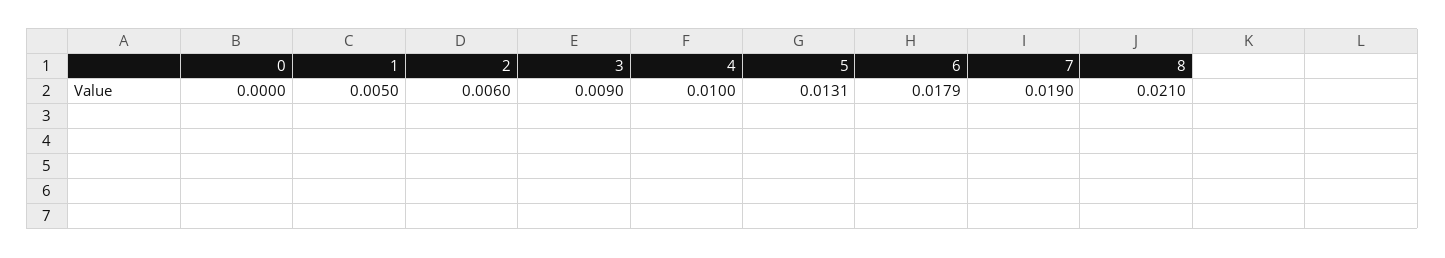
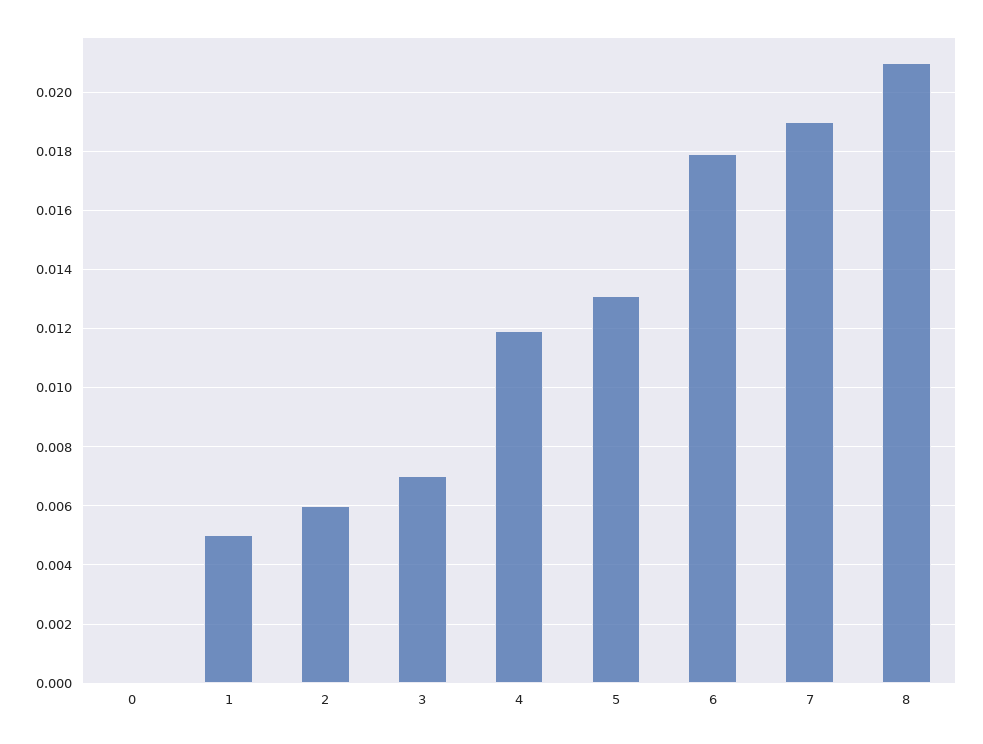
3: 0.009 -> 0.007
4: 0.01 -> 0.012

